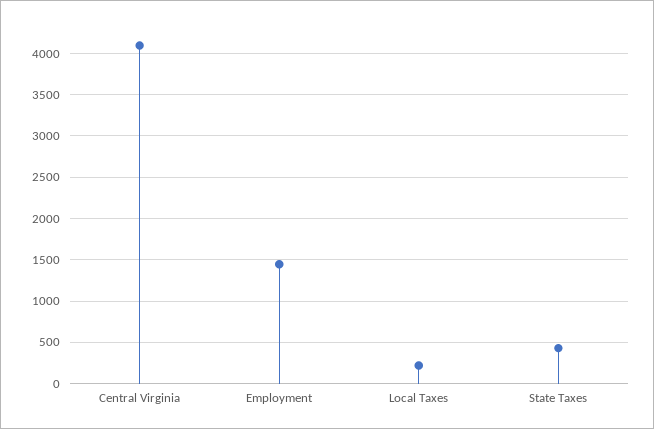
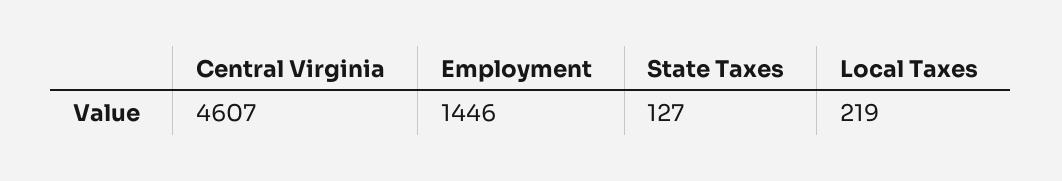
Central Virginia: 4100 -> 4607
State Taxes: 400 -> 127

